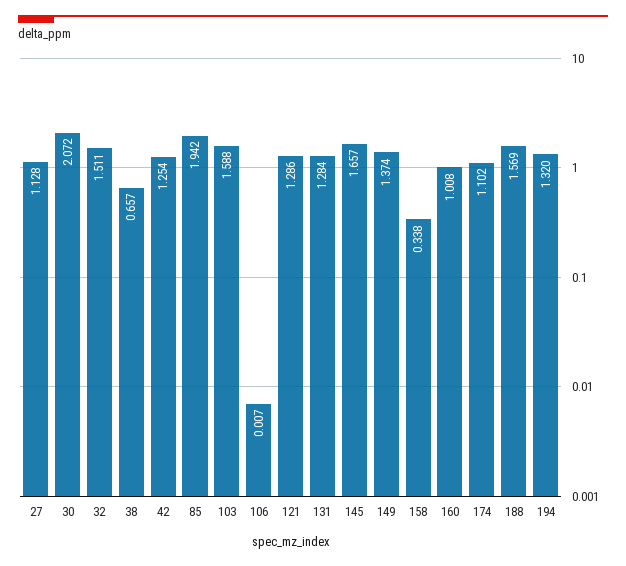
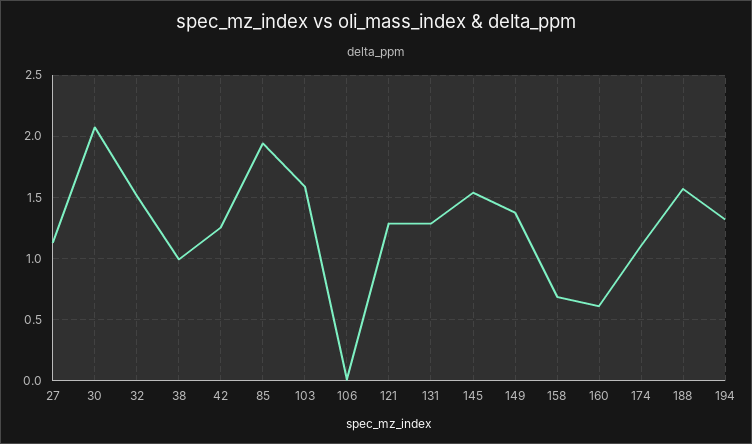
38: 0.657 -> 1
145: 1.657 -> 1.55
158: 0.338 -> 0.7
160: 1.008 -> 0.6

